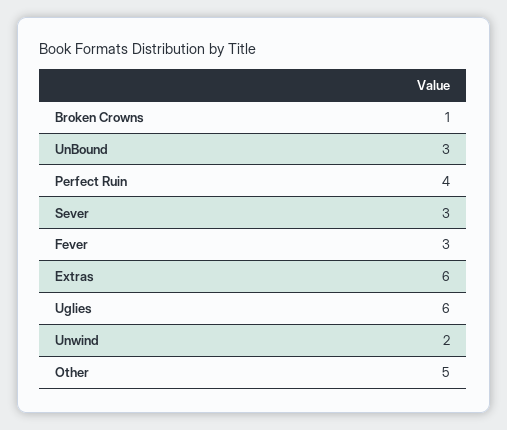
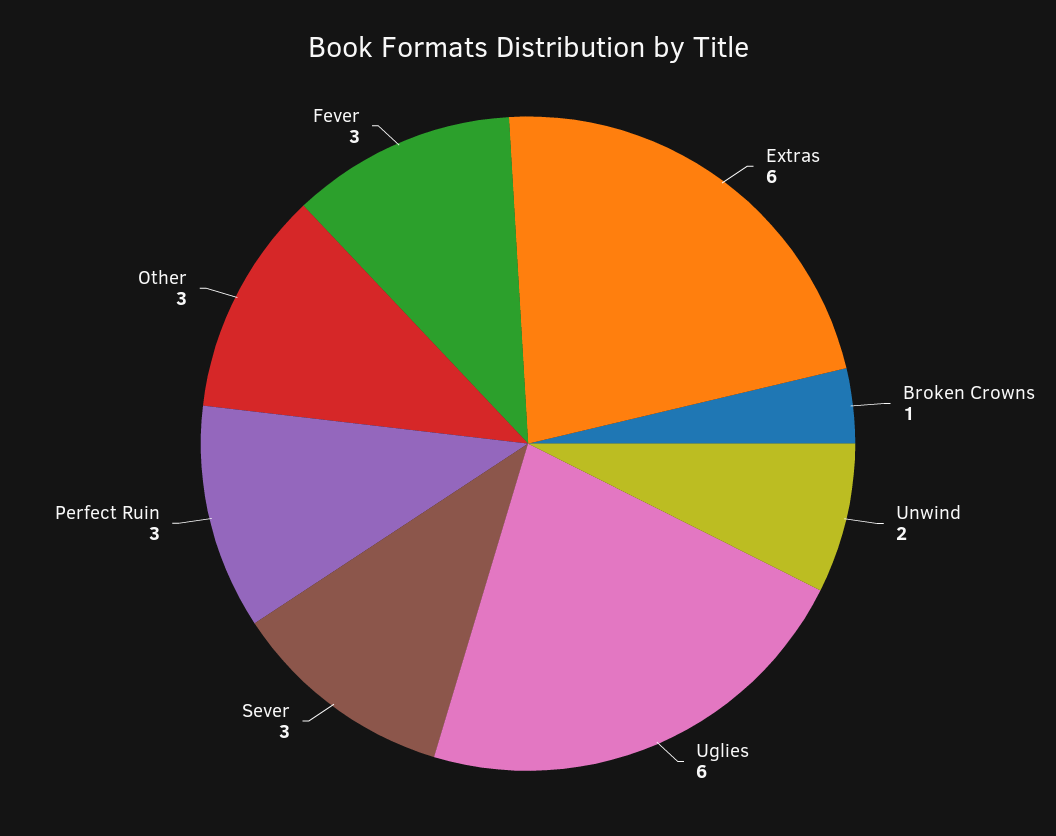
UnBound: 3 -> none
Perfect Ruin: 4 -> 3
Other: 5 -> 3

